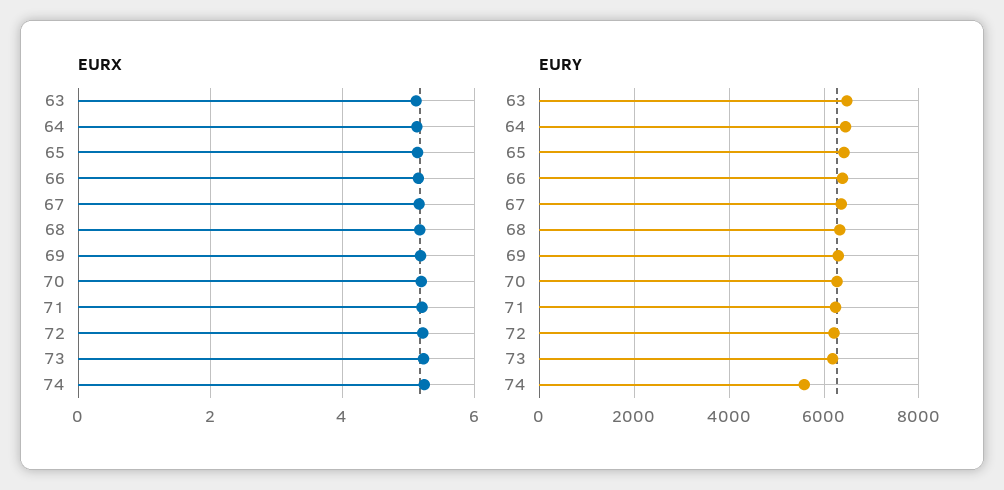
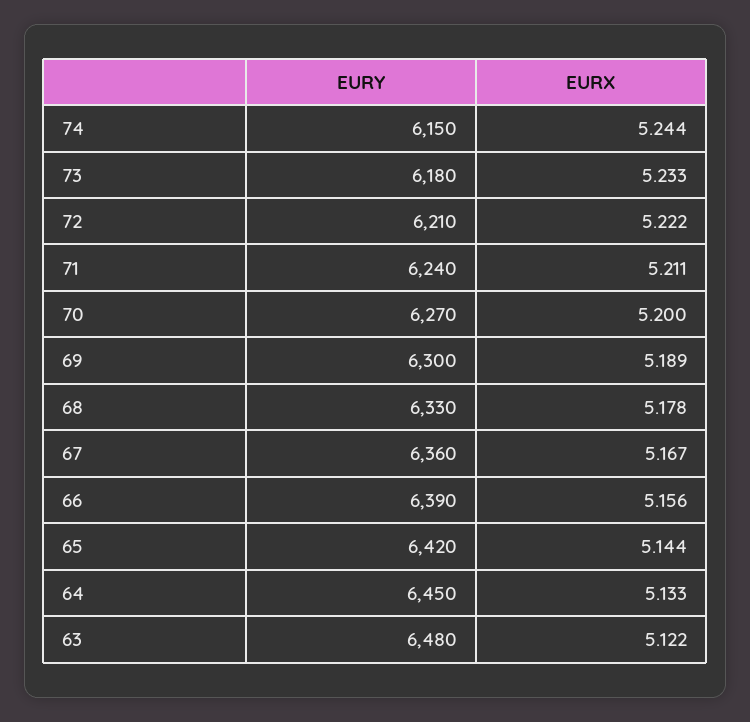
EURY, 74: 5600 -> 6150

